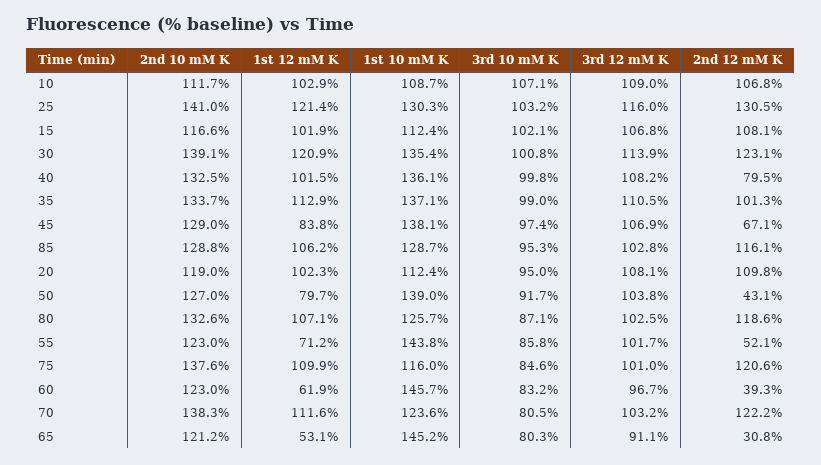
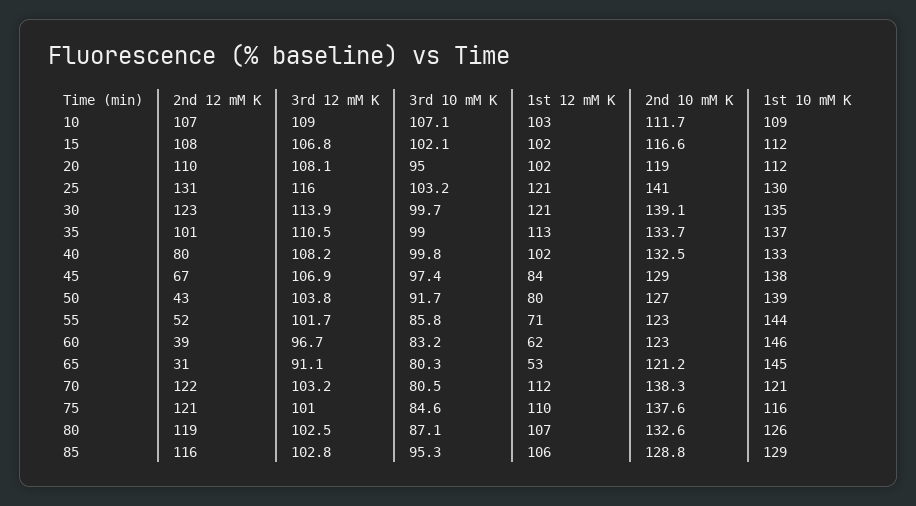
3rd 10 mM K, 30: 100.8 -> 99.7
1st 10 mM K, 40: 136.1 -> 133
1st 10 mM K, 70: 123.6 -> 121

